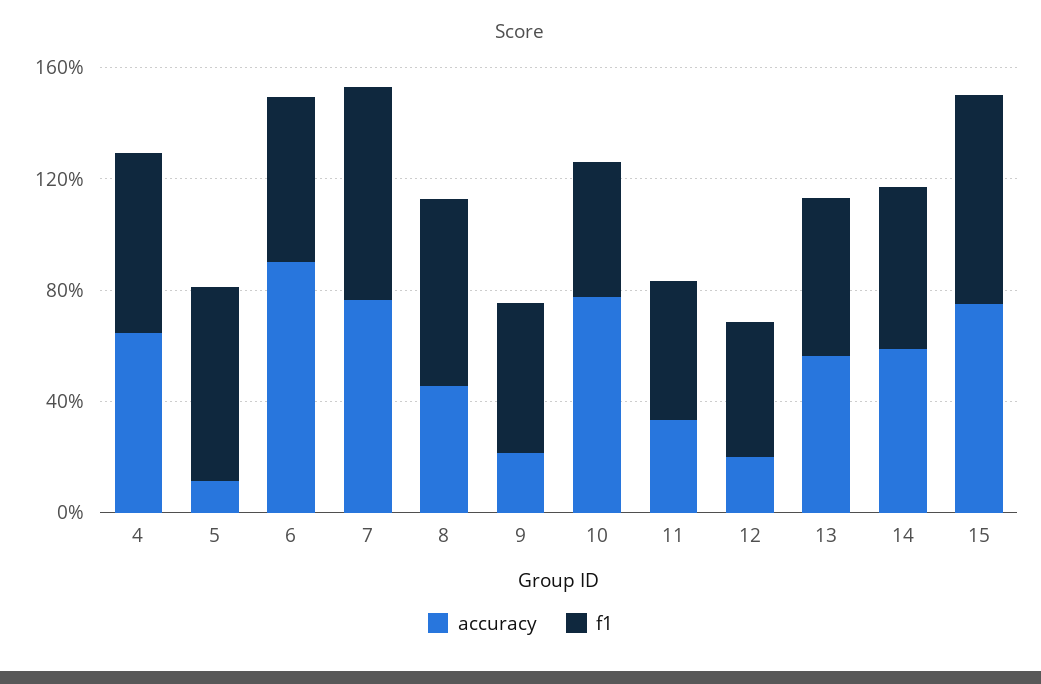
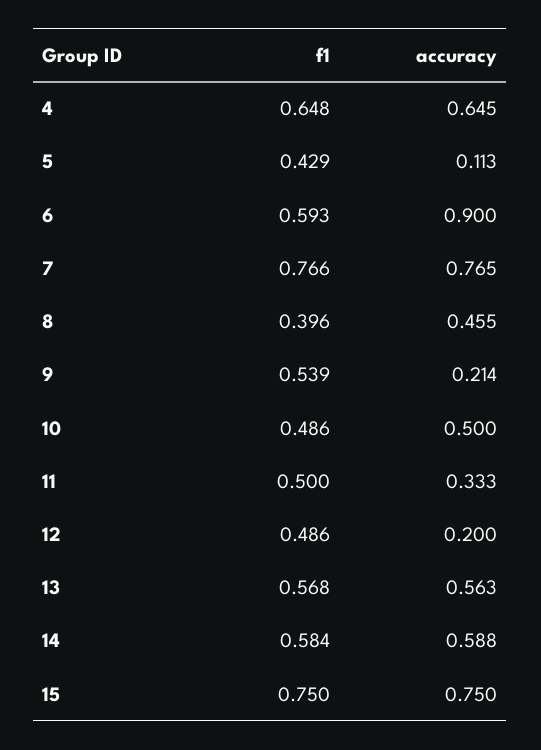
f1, 5: 0.7 -> 0.429
f1, 8: 0.7 -> 0.396
accuracy, 10: 0.8 -> 0.5

